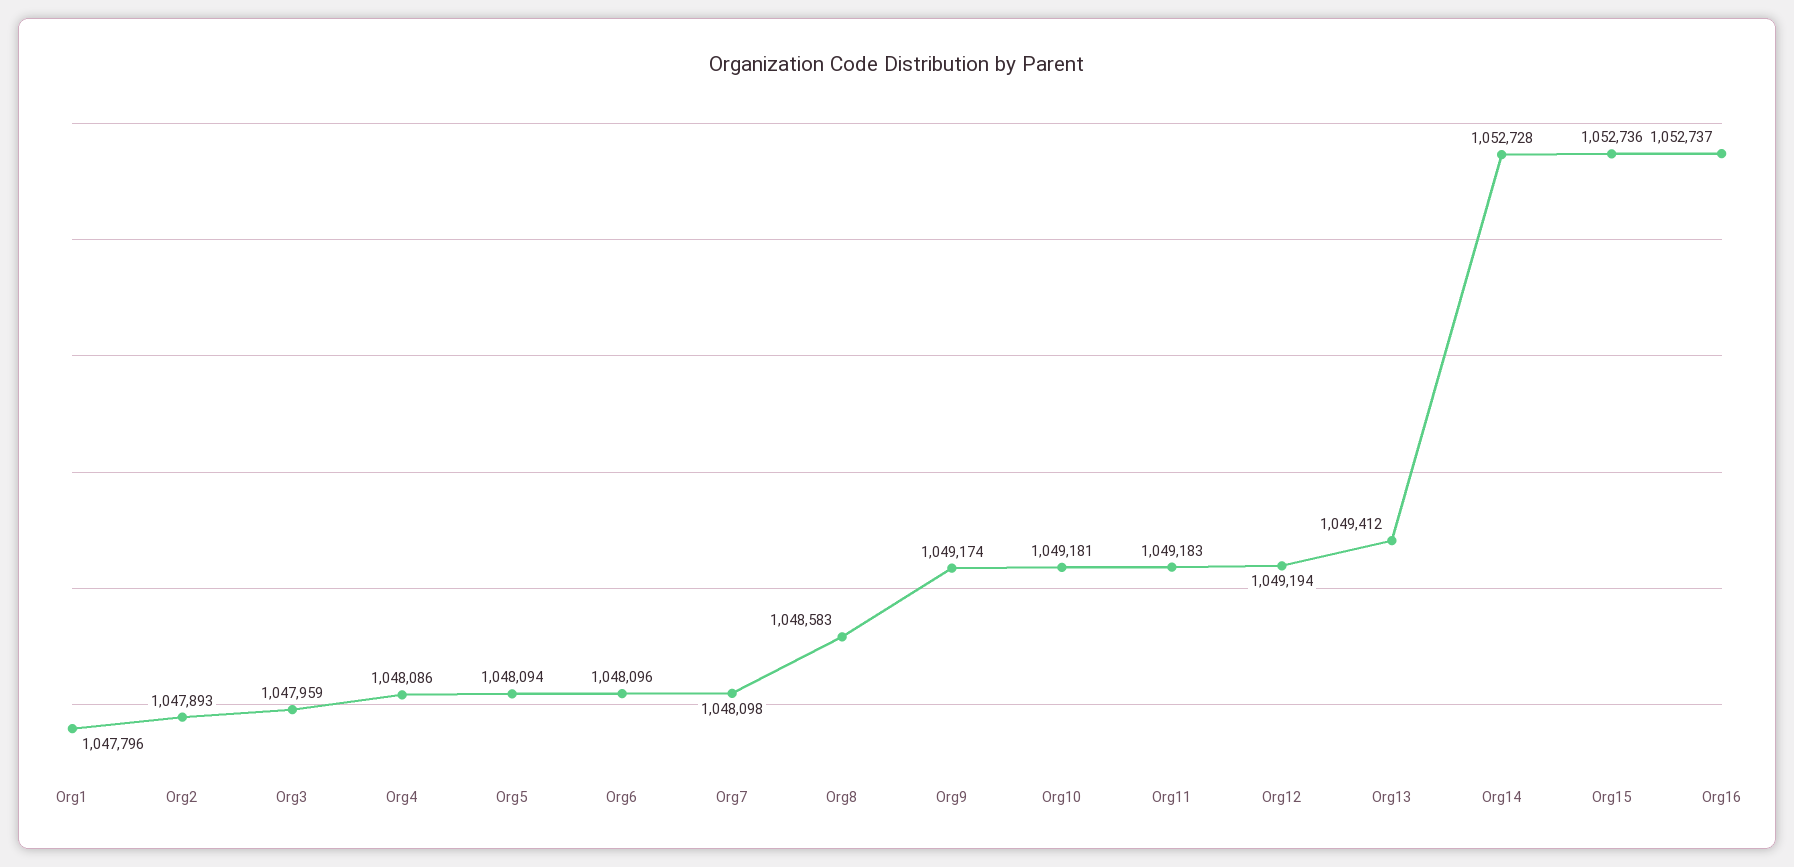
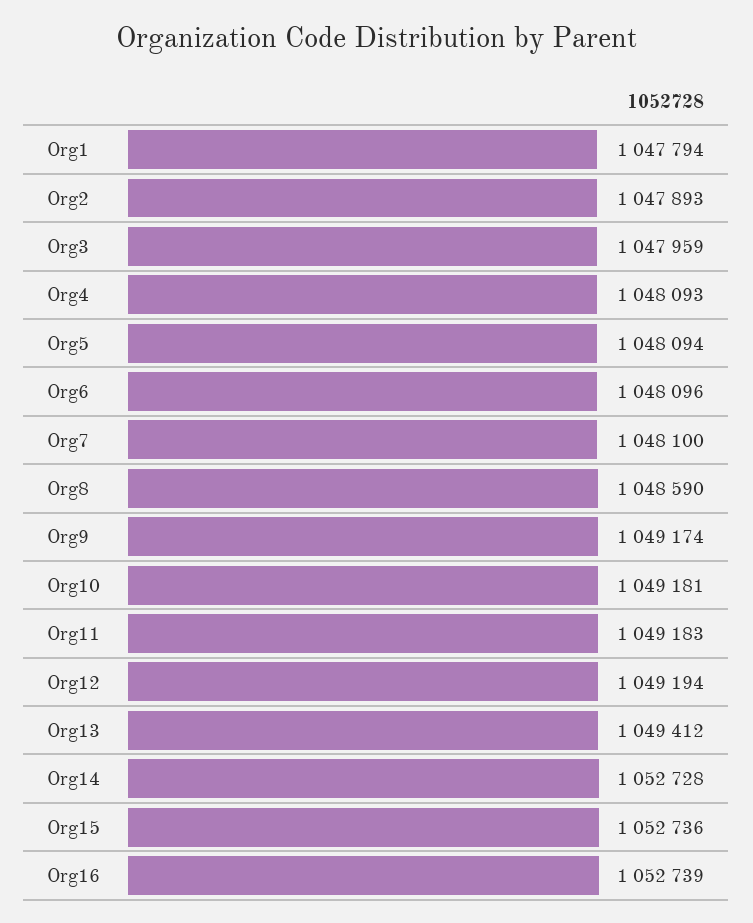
Org1: 1047796 -> 1047794
Org4: 1048086 -> 1048093
Org7: 1048098 -> 1048100
Org8: 1048583 -> 1048590
Org16: 1052737 -> 1052739

